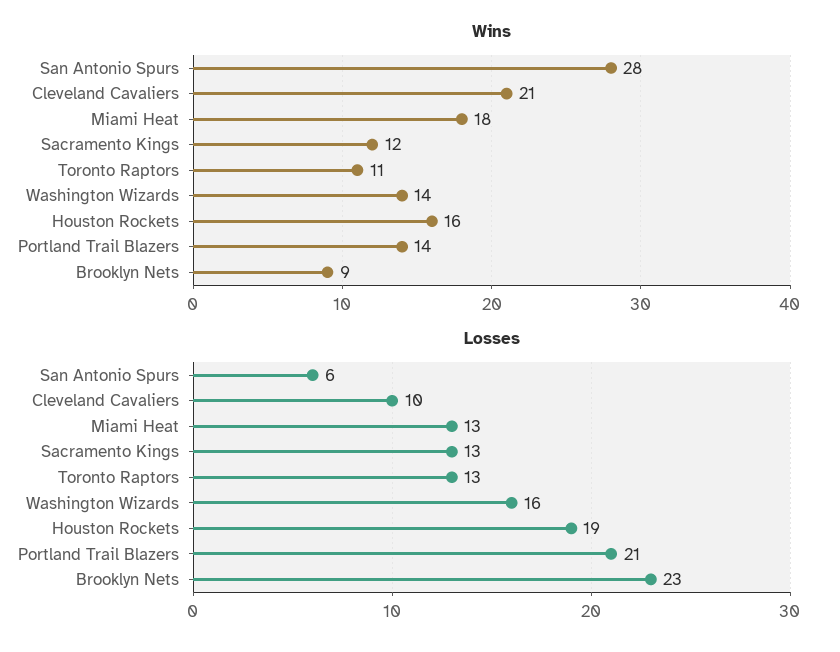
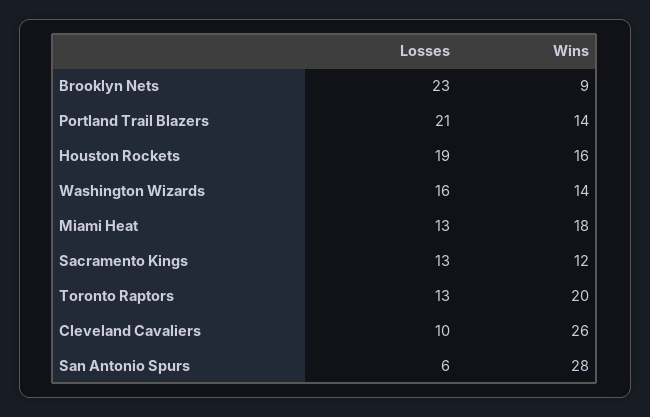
Wins, Cleveland Cavaliers: 21 -> 26
Wins, Toronto Raptors: 11 -> 20

